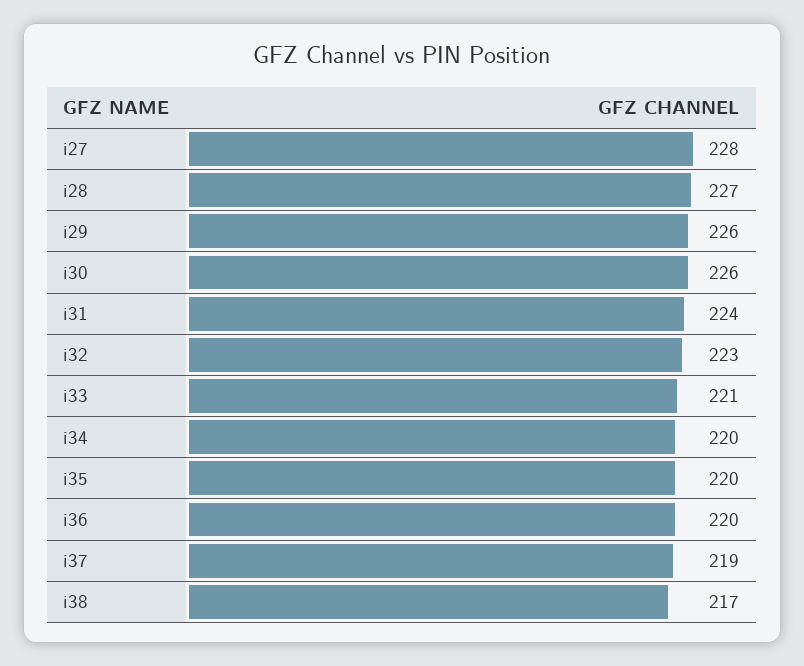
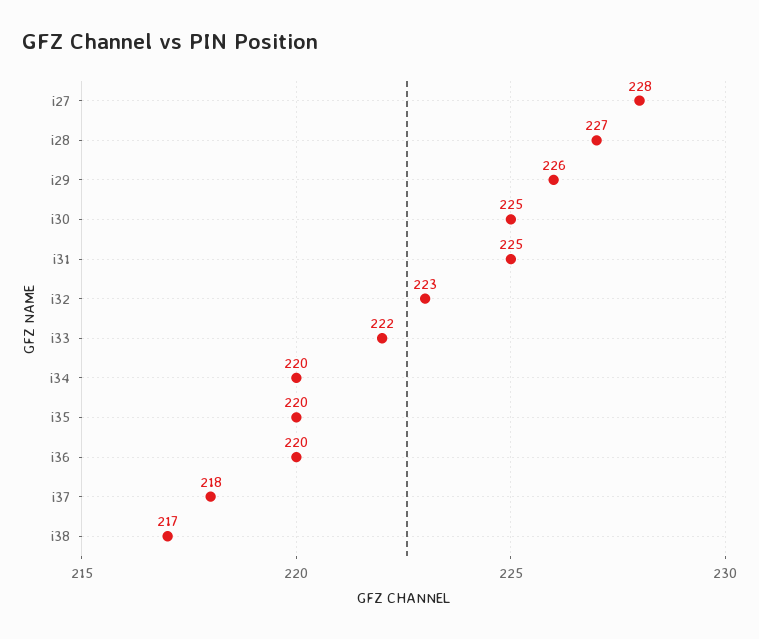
i30: 226 -> 225
i31: 224 -> 225
i33: 221 -> 222
i37: 219 -> 218

